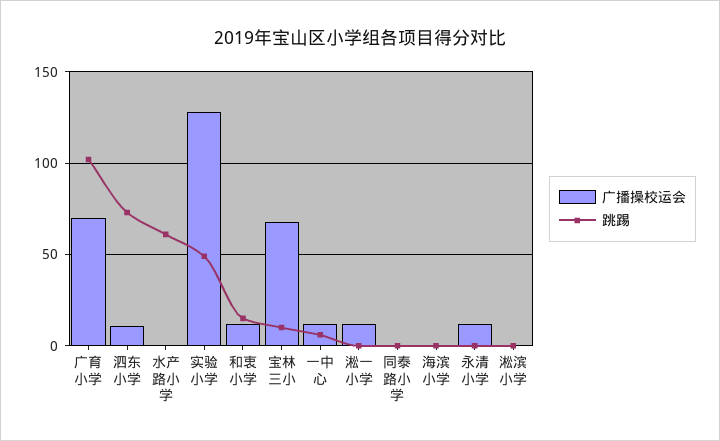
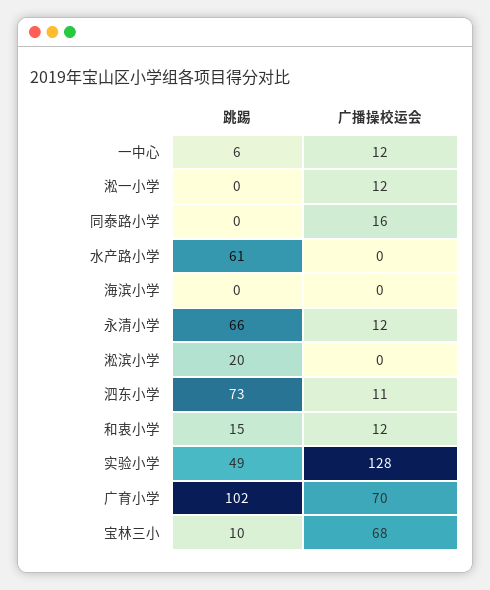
广播操校运会, 同泰路小学: 0 -> 16
跳踢, 永清小学: 0 -> 66
跳踢, 淞滨小学: 0 -> 20

